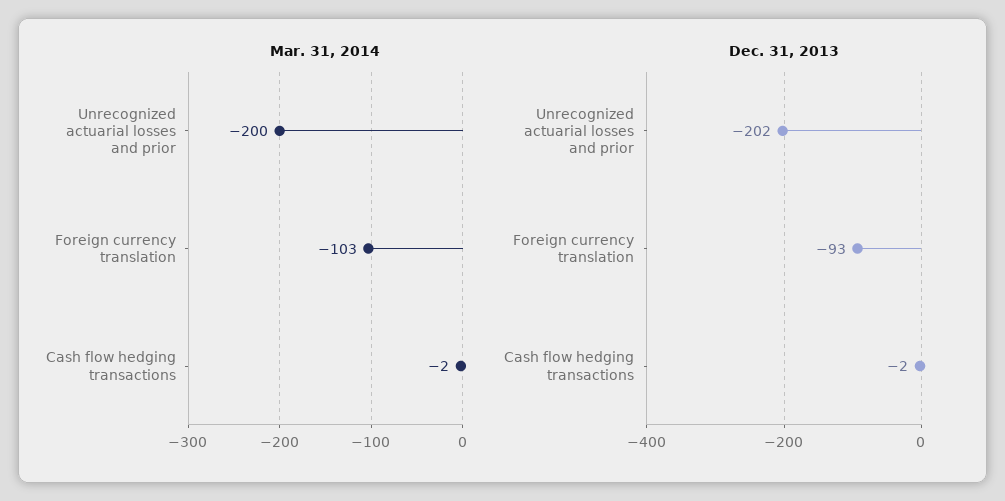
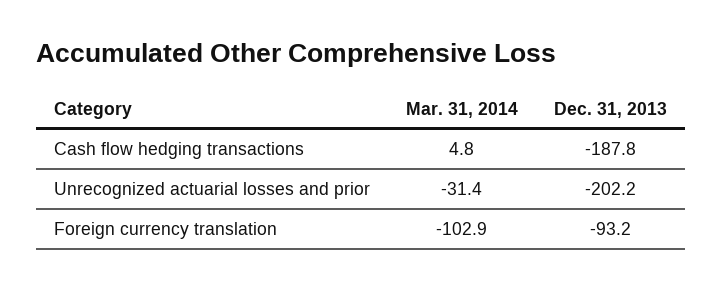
Mar. 31, 2014, Unrecognized actuarial losses and prior: -200 -> -31.4
Mar. 31, 2014, Cash flow hedging transactions: -2 -> 4.8
Dec. 31, 2013, Cash flow hedging transactions: -2 -> -187.8

